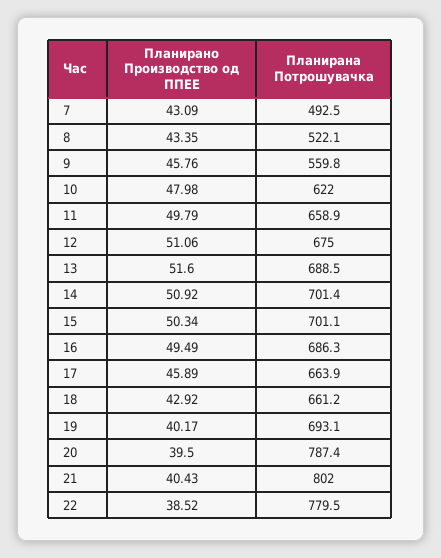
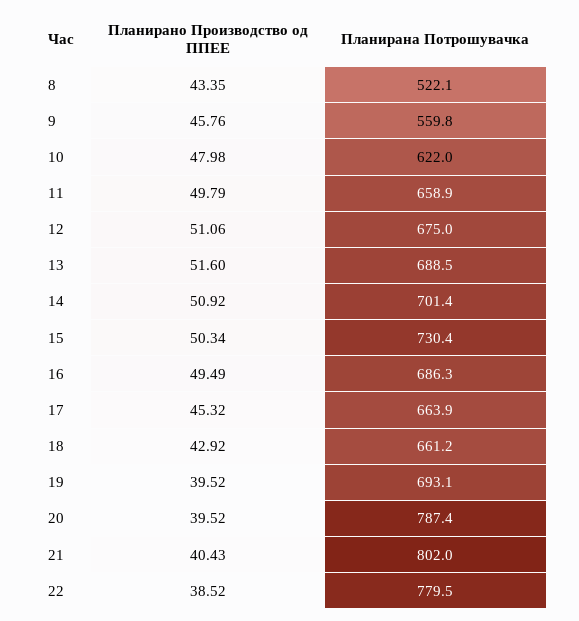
Планирано Производство од ППЕЕ, 7: 43.09 -> none
Планирана Потрошувачка, 7: 492.5 -> none
Планирана Потрошувачка, 15: 701.1 -> 730.4
Планирано Производство од ППЕЕ, 17: 45.89 -> 45.32
Планирано Производство од ППЕЕ, 19: 40.17 -> 39.52
Планирано Производство од ППЕЕ, 20: 39.5 -> 39.52

